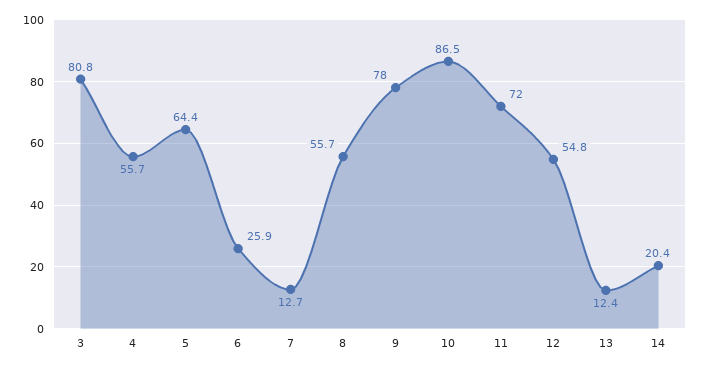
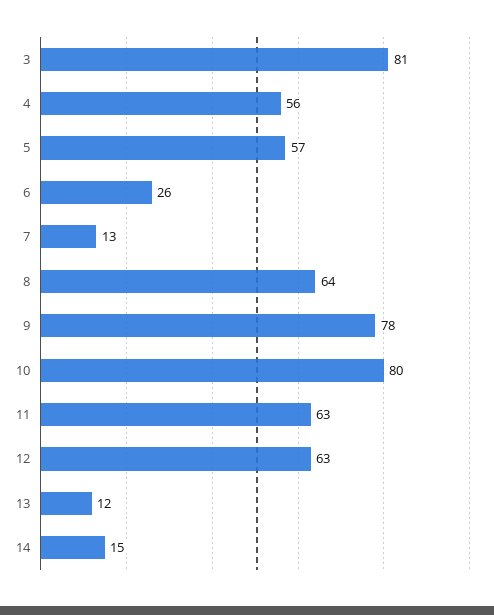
5: 64.4 -> 57
8: 55.7 -> 64
10: 86.5 -> 80
11: 72 -> 63
12: 54.8 -> 63
14: 20.4 -> 15

